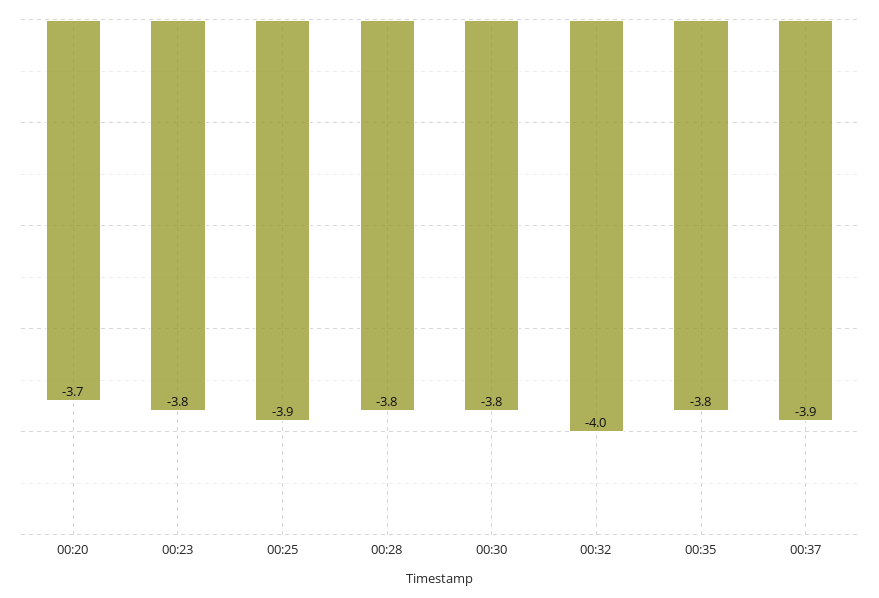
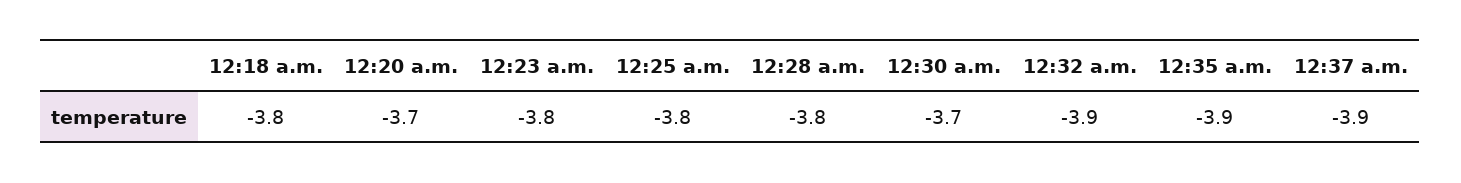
00:25: -3.9 -> -3.8
00:30: -3.8 -> -3.7
00:32: -4 -> -3.9
00:35: -3.8 -> -3.9
12:18 a.m.: none -> -3.8

